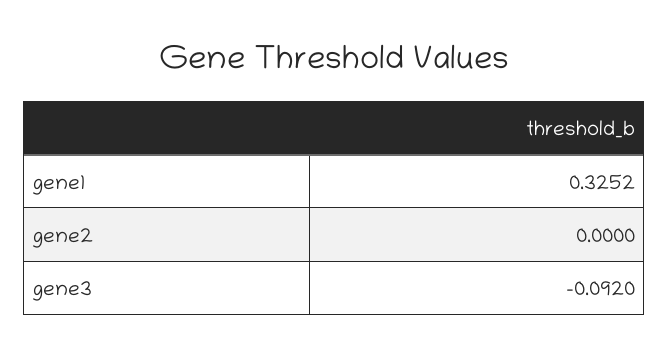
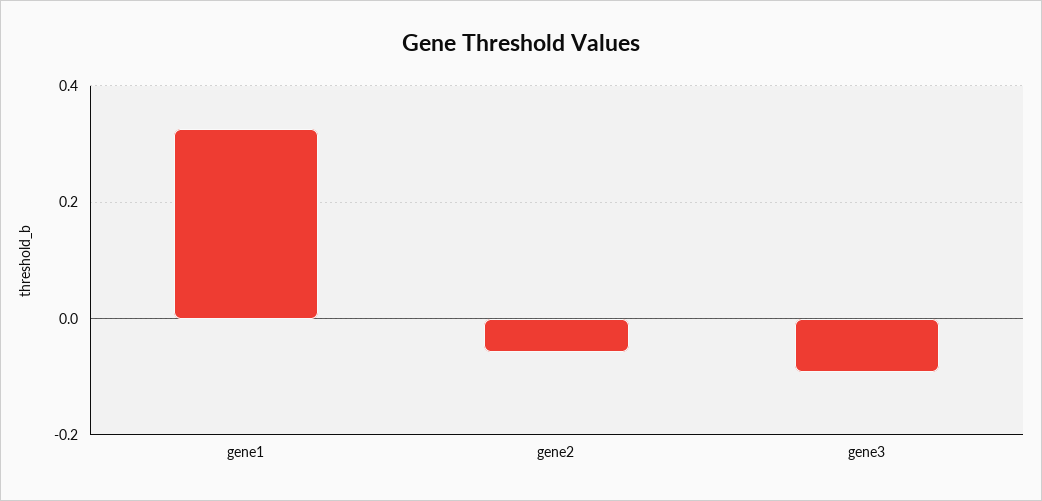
gene2: 0 -> -0.06

